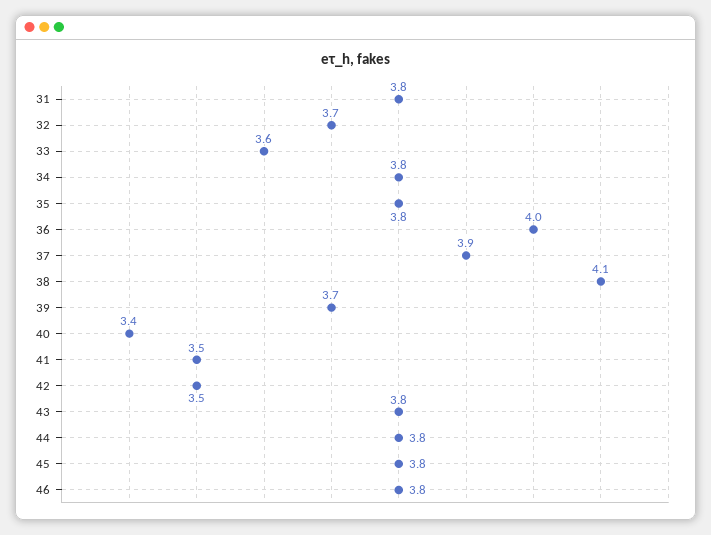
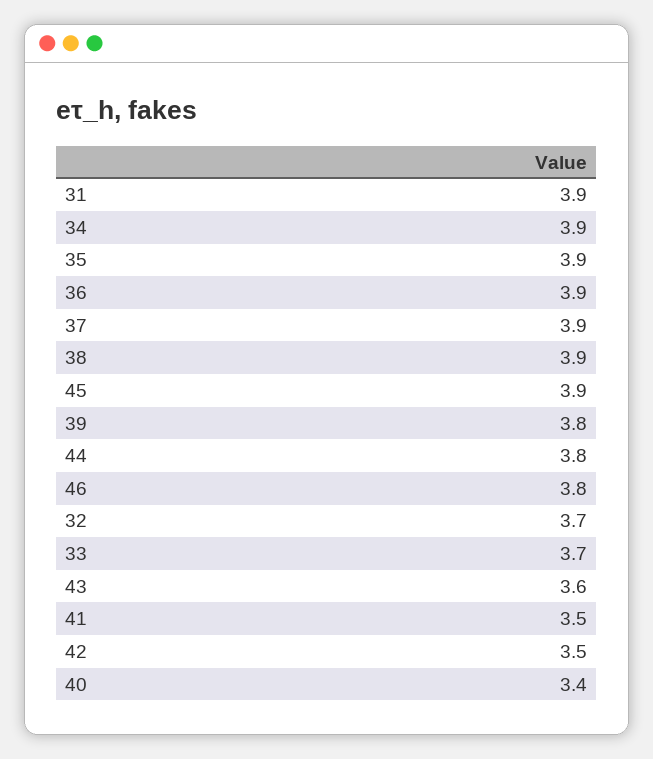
31: 3.8 -> 3.9
33: 3.6 -> 3.7
34: 3.8 -> 3.9
35: 3.8 -> 3.9
36: 4 -> 3.9
38: 4.1 -> 3.9
39: 3.7 -> 3.8
43: 3.8 -> 3.6
45: 3.8 -> 3.9

